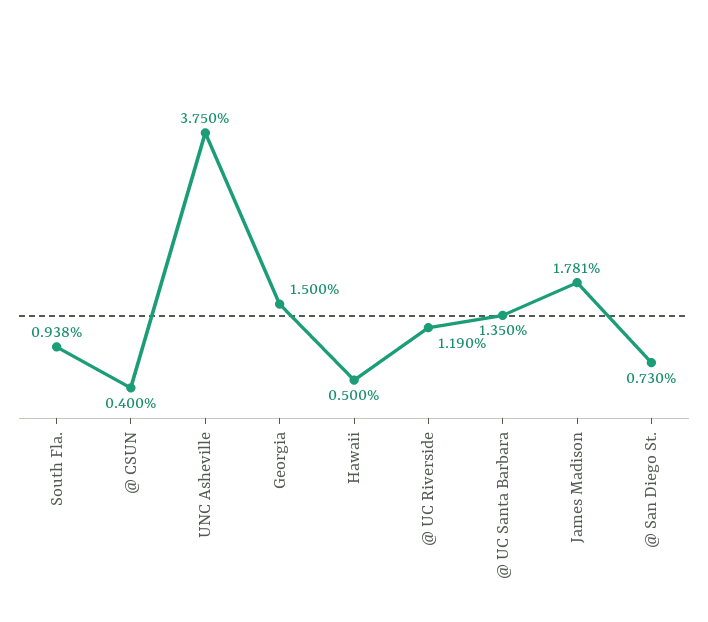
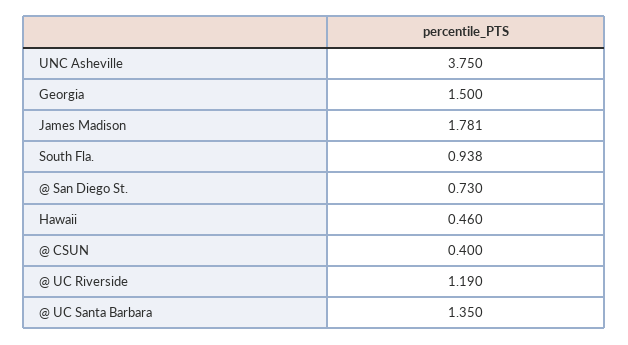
Hawaii: 0.5 -> 0.46

